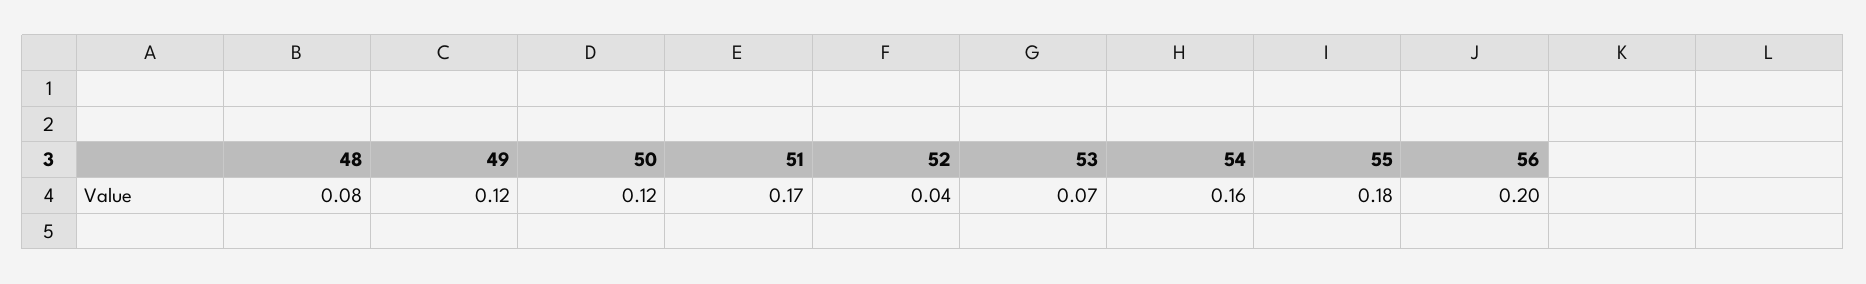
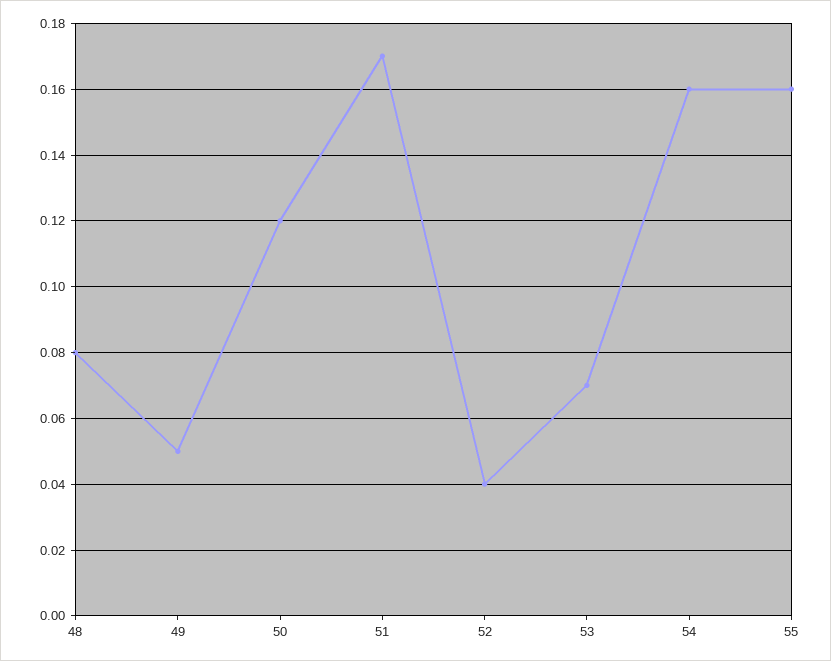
49: 0.12 -> 0.05
55: 0.18 -> 0.16
56: 0.2 -> none

